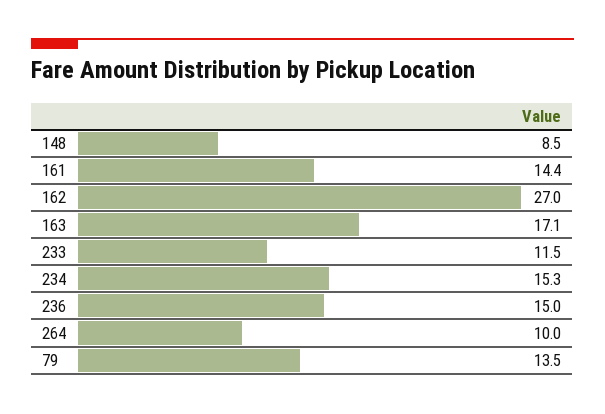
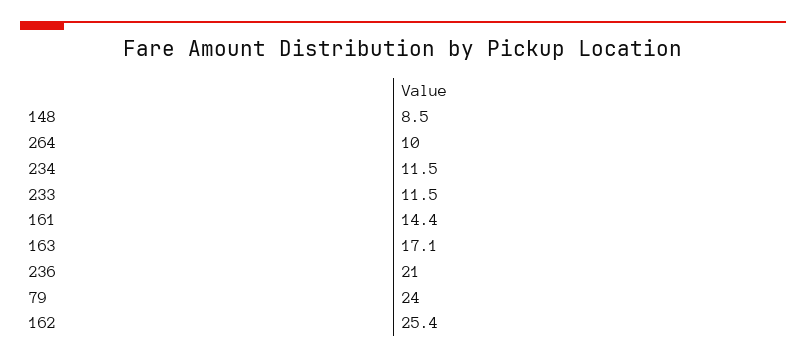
162: 27 -> 25.4
234: 15.3 -> 11.5
236: 15 -> 21
79: 13.5 -> 24

